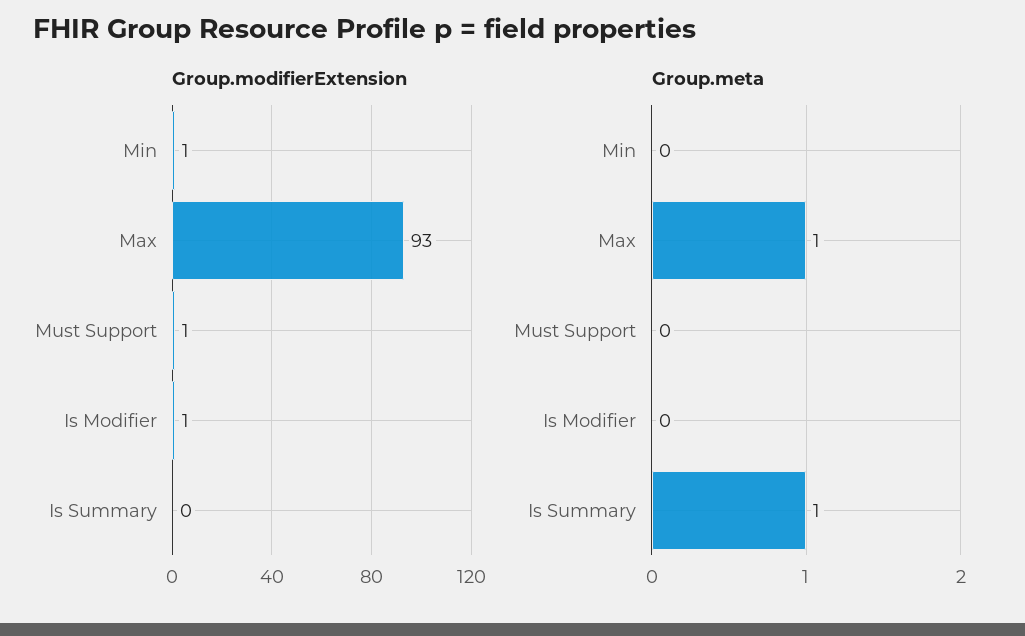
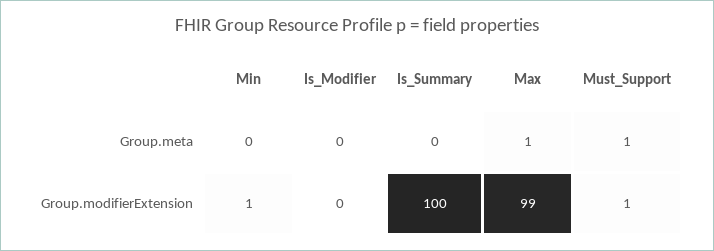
Group.modifierExtension, Max: 93 -> 99
Group.modifierExtension, Is Modifier: 1 -> 0
Group.modifierExtension, Is Summary: 0 -> 100
Group.meta, Must Support: 0 -> 1
Group.meta, Is Summary: 1 -> 0

